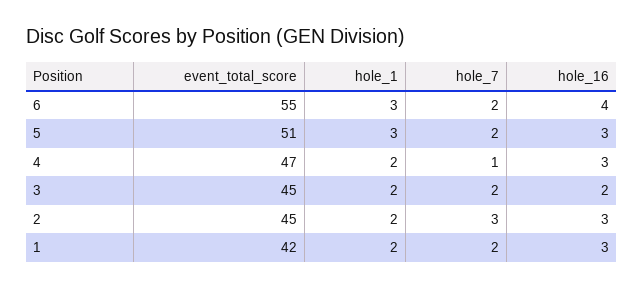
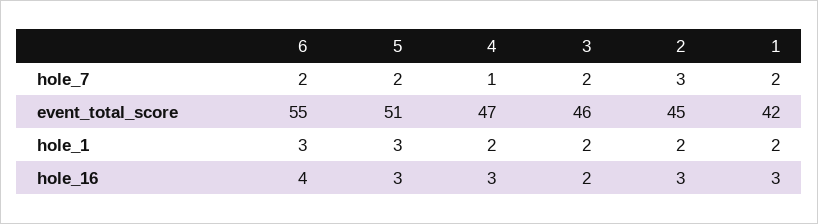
event_total_score, 3: 45 -> 46

